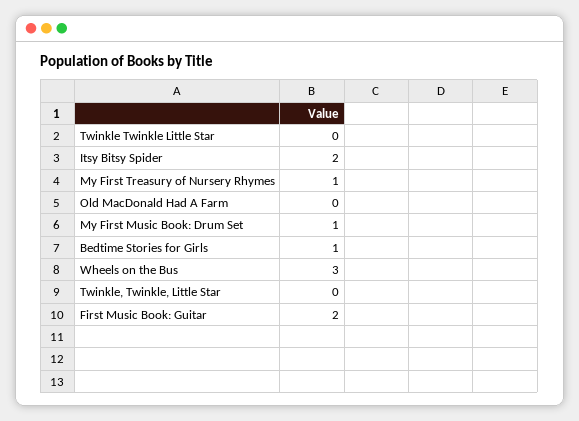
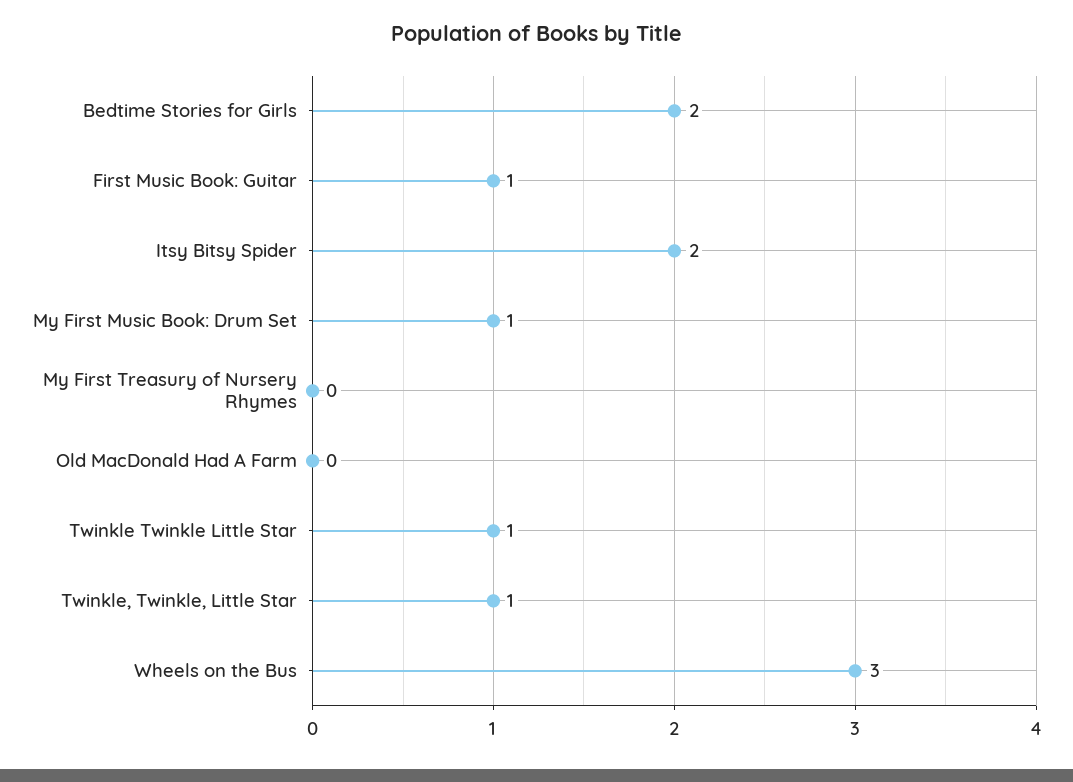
Twinkle Twinkle Little Star: 0 -> 1
My First Treasury of Nursery Rhymes: 1 -> 0
Bedtime Stories for Girls: 1 -> 2
Twinkle, Twinkle, Little Star: 0 -> 1
First Music Book: Guitar: 2 -> 1

